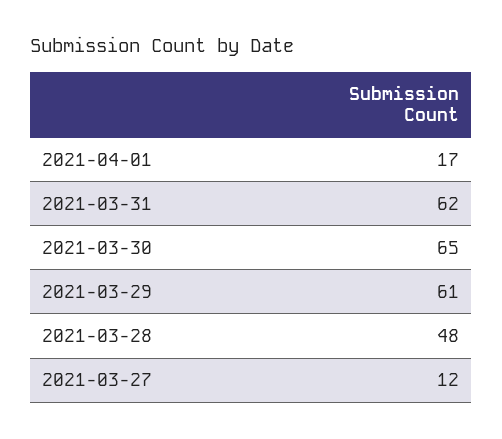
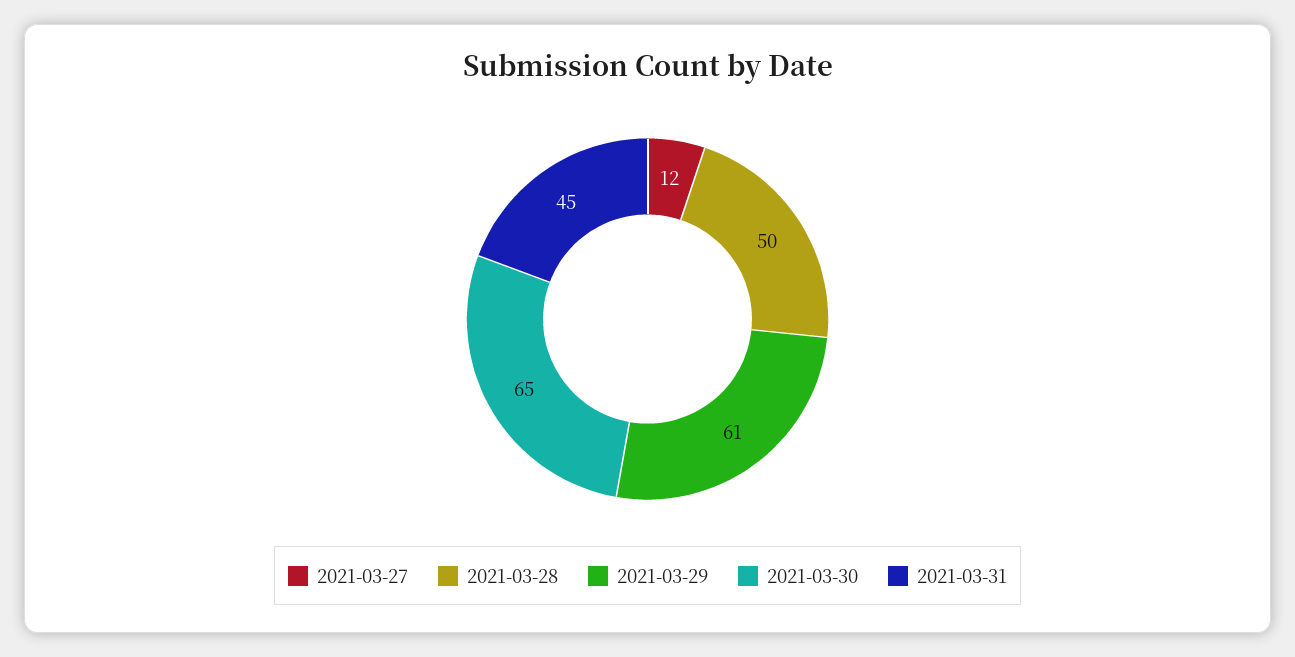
2021-04-01: 17 -> none
2021-03-31: 62 -> 45
2021-03-28: 48 -> 50

